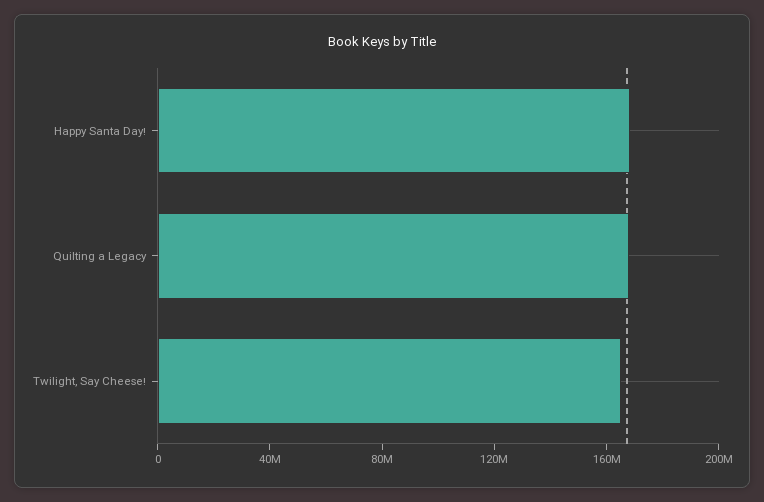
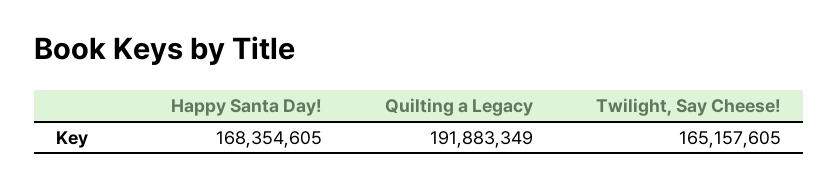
Quilting a Legacy: 170000000 -> 191883349

